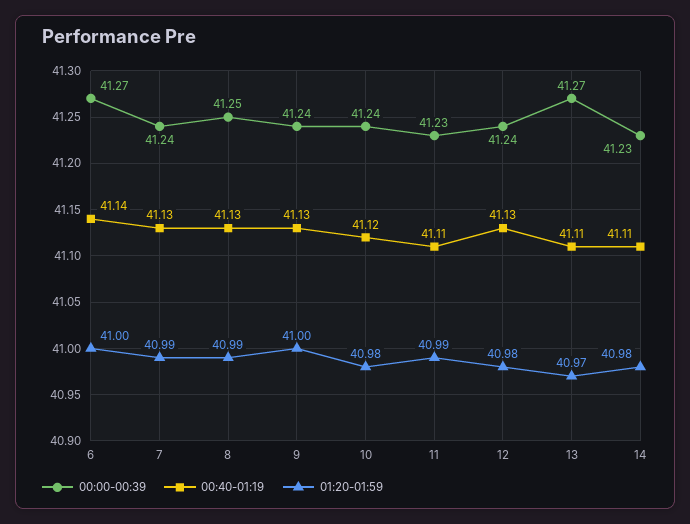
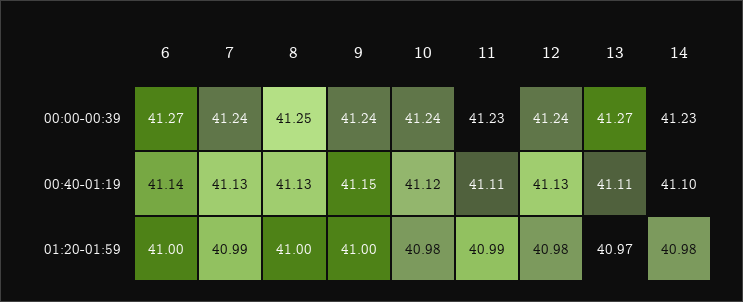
01:20-01:59, 8: 40.99 -> 41
00:40-01:19, 9: 41.13 -> 41.15
00:40-01:19, 14: 41.11 -> 41.1

